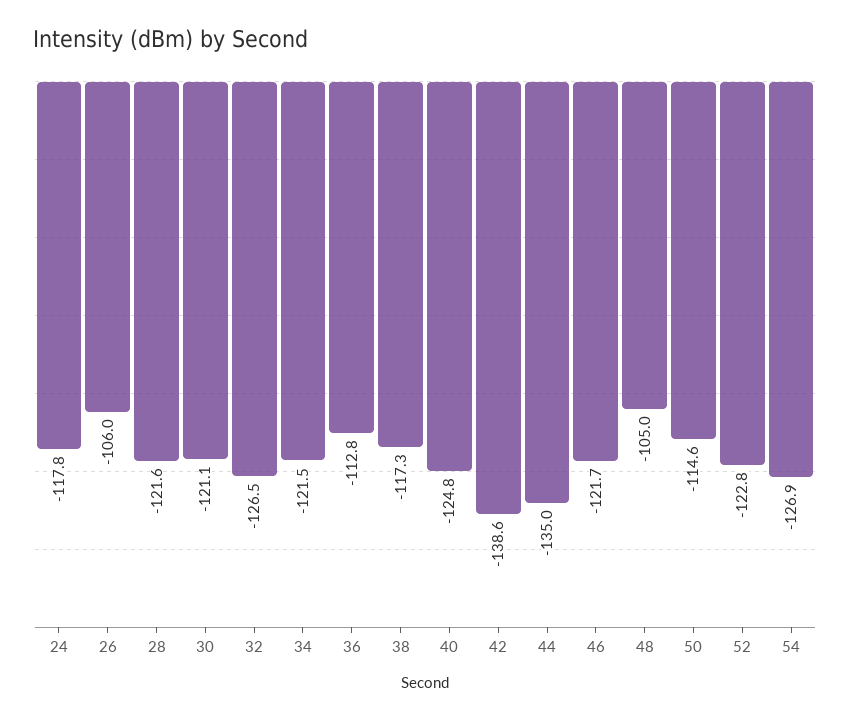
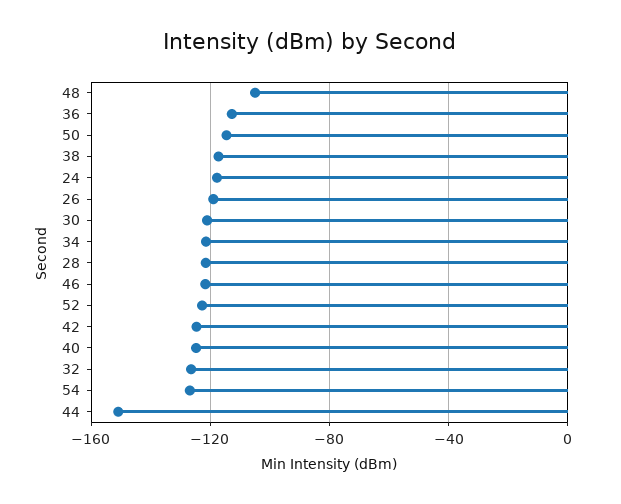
26: -106 -> -120
42: -138.6 -> -125
44: -135 -> -150

